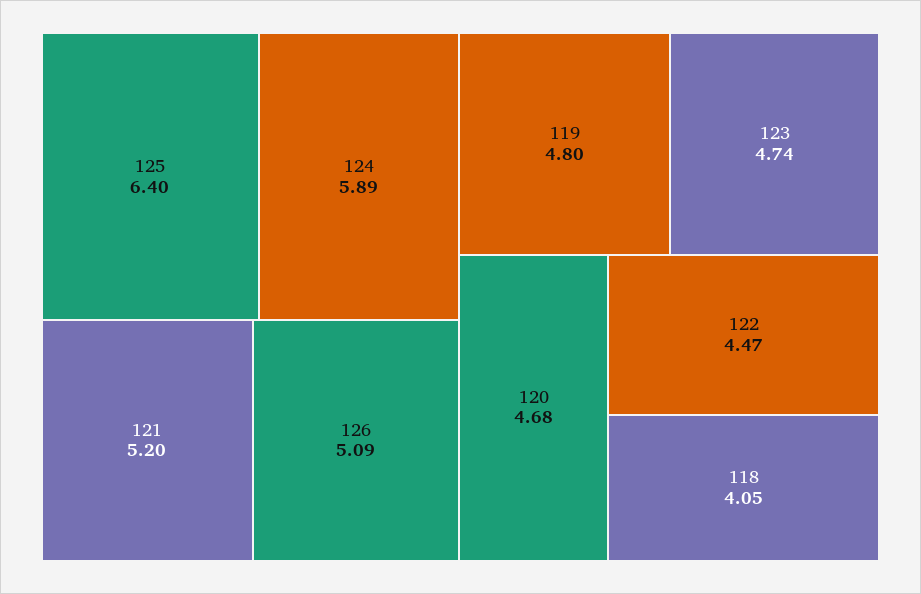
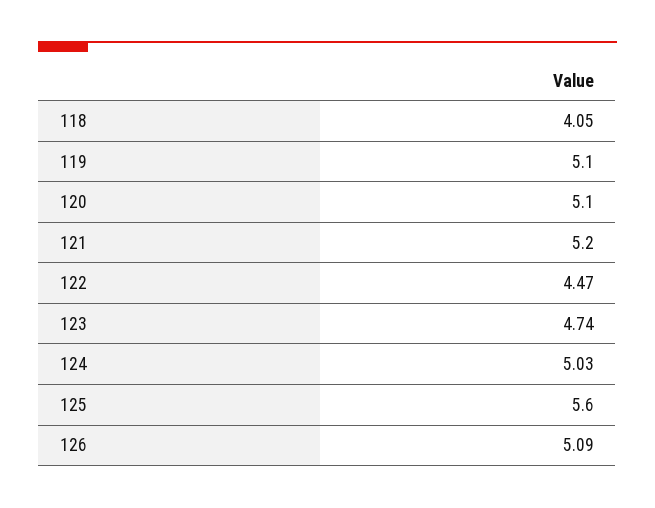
125: 6.4 -> 5.6
124: 5.89 -> 5.03
119: 4.8 -> 5.1
120: 4.68 -> 5.1

